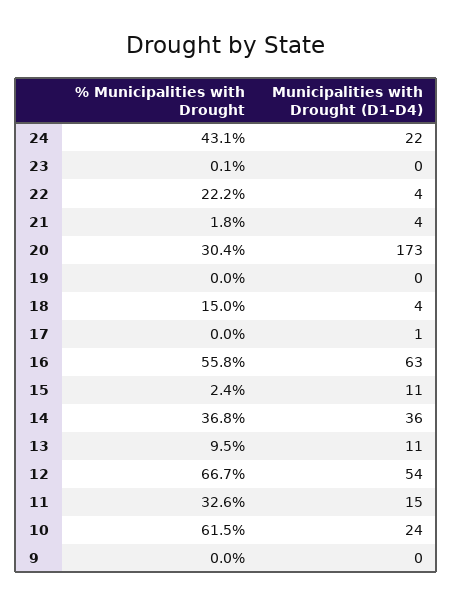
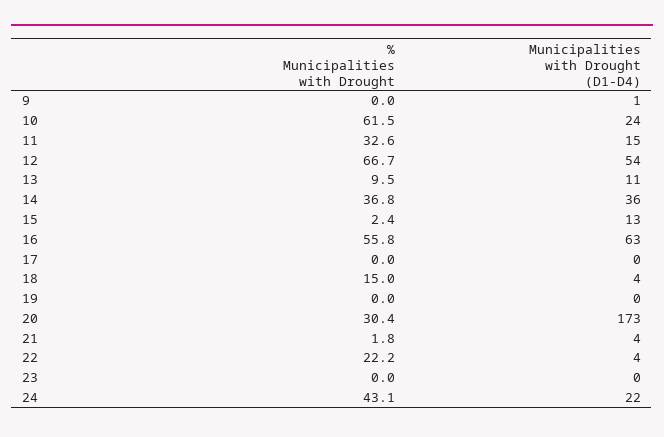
% Municipalities with Drought, 23: 0.1 -> 0
Municipalities with Drought (D1-D4), 17: 1 -> 0
Municipalities with Drought (D1-D4), 15: 11 -> 13
Municipalities with Drought (D1-D4), 9: 0 -> 1

